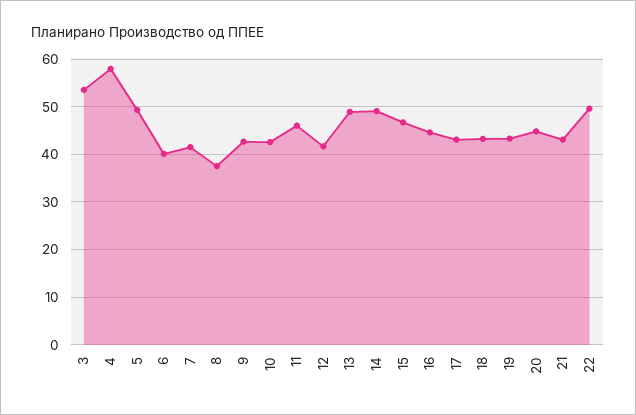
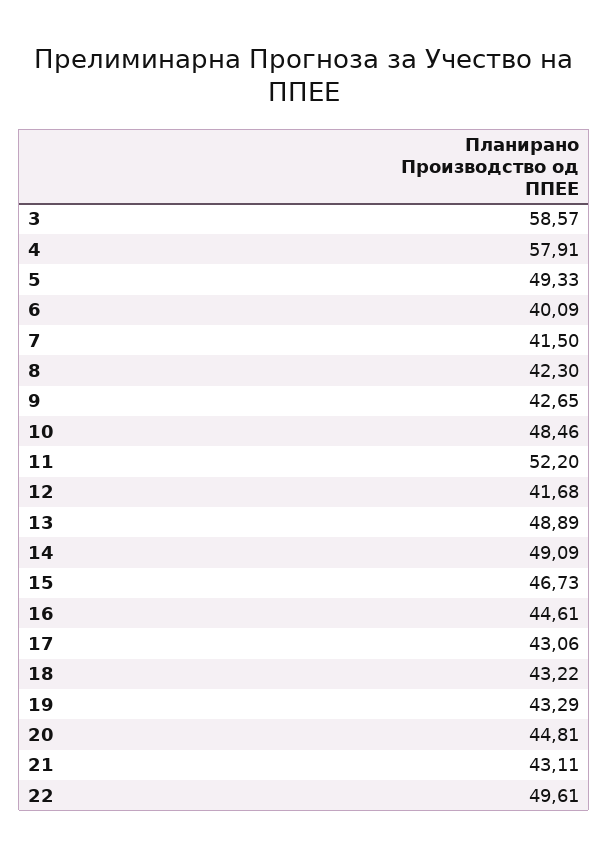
3: 54 -> 58.57
8: 38 -> 42.3
10: 42 -> 48.46
11: 46 -> 52.2

